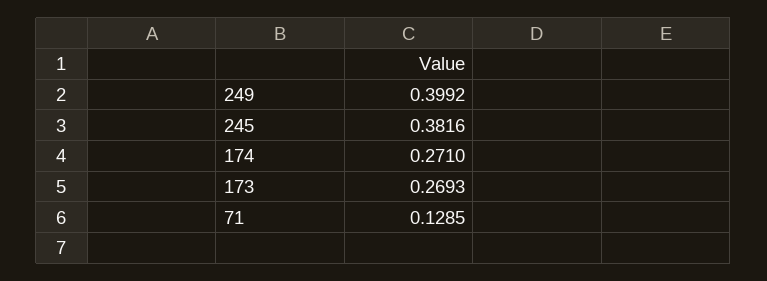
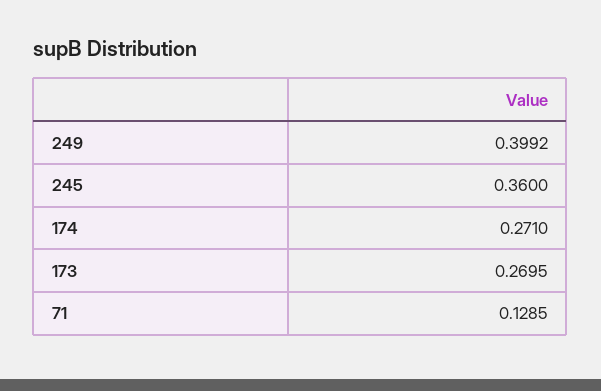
245: 0.3816 -> 0.36
173: 0.2693 -> 0.2695

